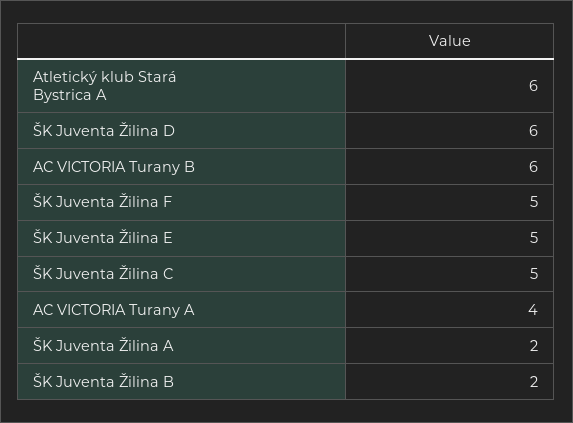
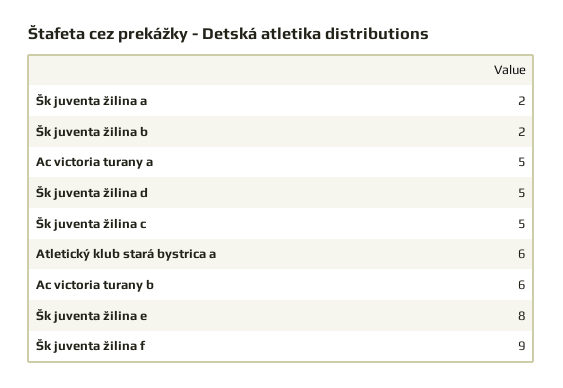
ŠK Juventa Žilina D: 6 -> 5
ŠK Juventa Žilina F: 5 -> 9
ŠK Juventa Žilina E: 5 -> 8
AC VICTORIA Turany A: 4 -> 5

